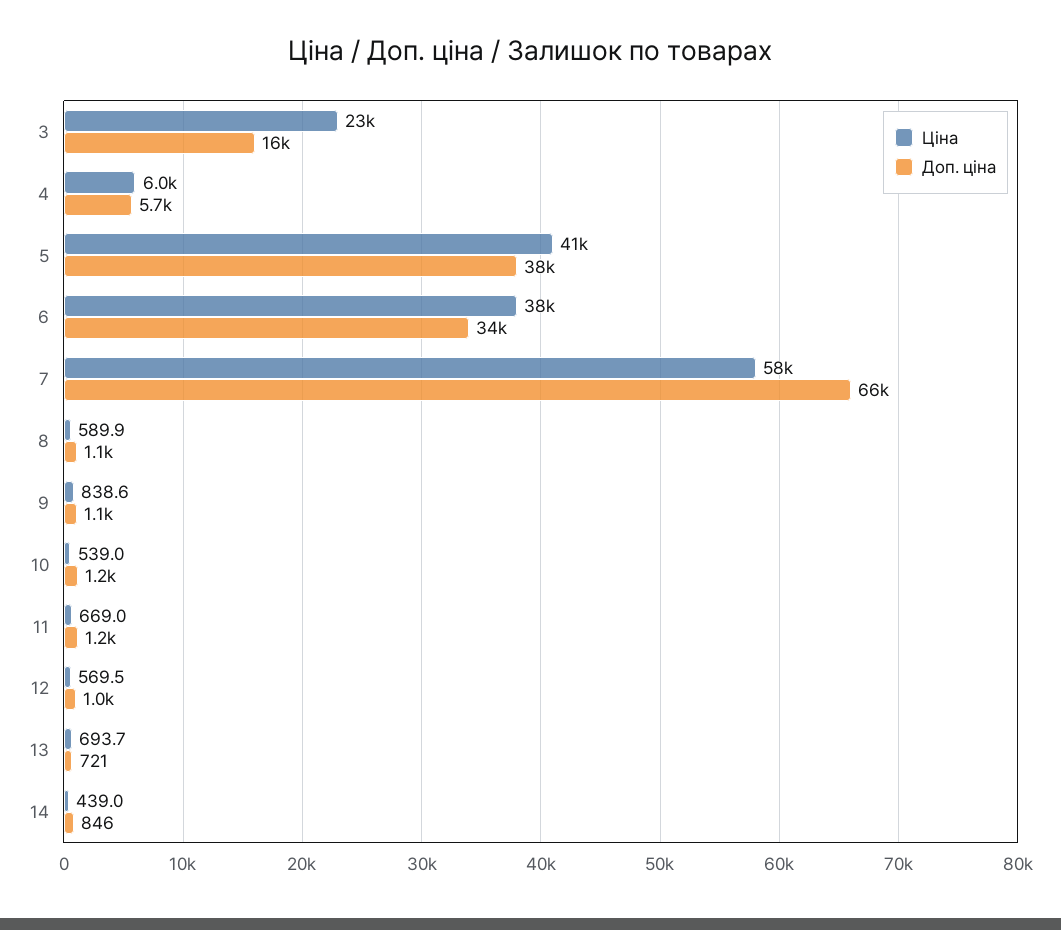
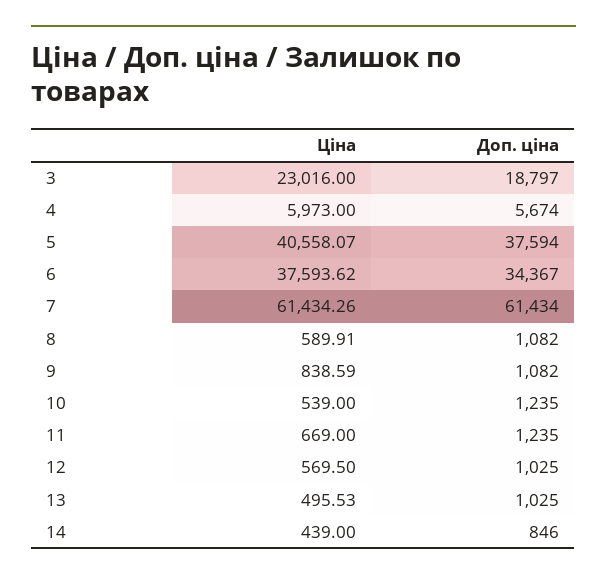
Доп. ціна, 3: 16000 -> 18797
Ціна, 7: 58000 -> 61434.26
Доп. ціна, 7: 66000 -> 61434
Ціна, 13: 693.7 -> 495.53
Доп. ціна, 13: 721 -> 1025

